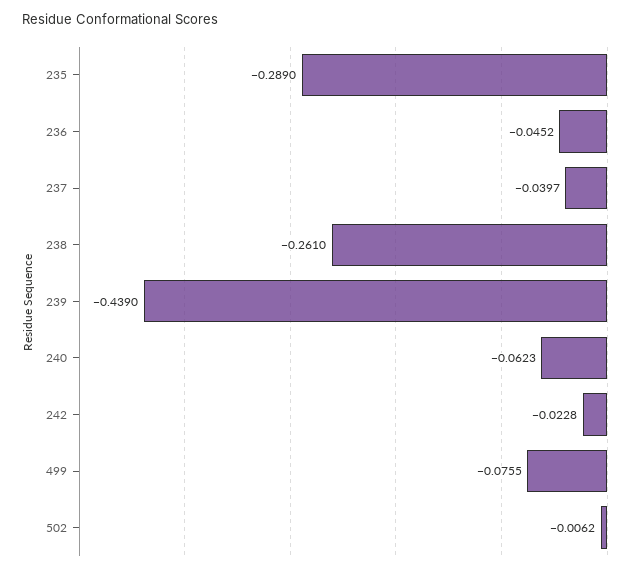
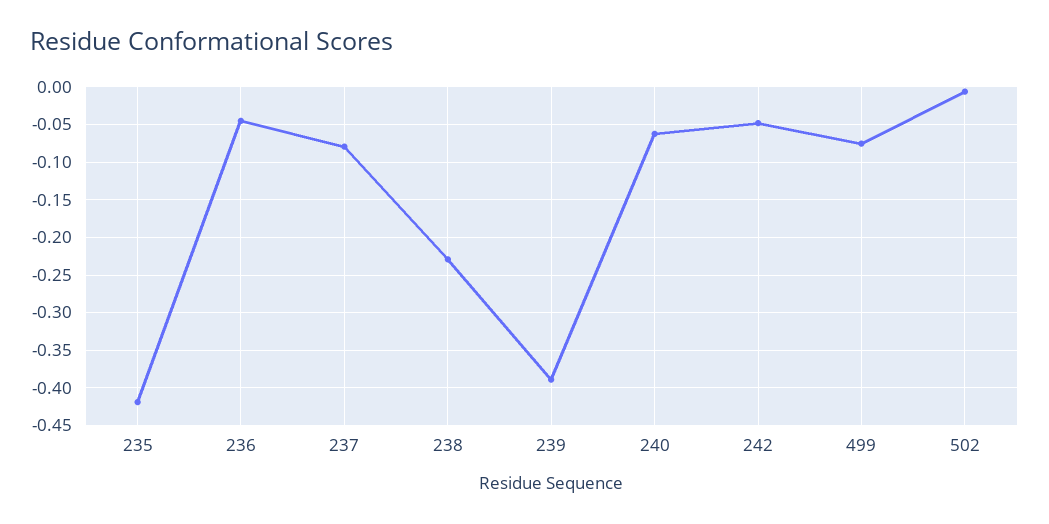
235: -0.289 -> -0.42
237: -0.0397 -> -0.08
238: -0.261 -> -0.23
239: -0.439 -> -0.39
242: -0.0228 -> -0.05

